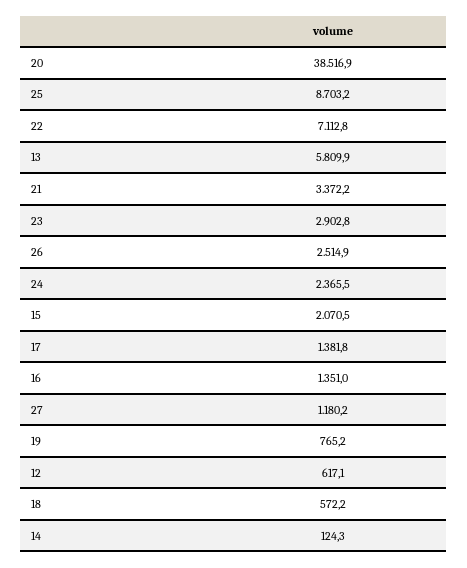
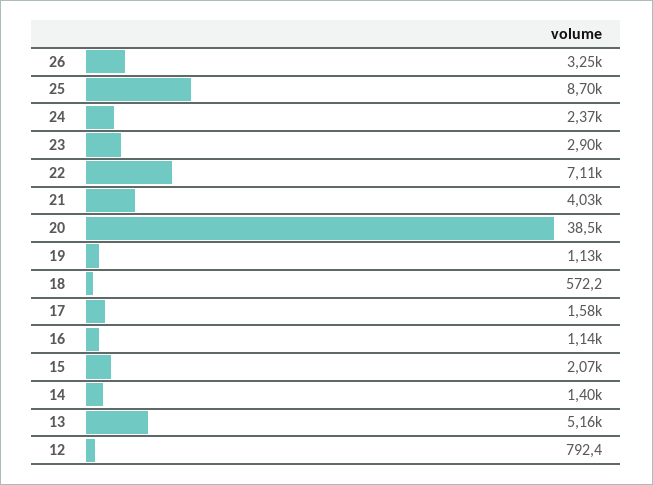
13: 5809.9 -> 5160
21: 3372.2 -> 4030
26: 2514.9 -> 3250
17: 1381.8 -> 1580
16: 1351 -> 1140
27: 1180.2 -> none
19: 765.2 -> 1130
12: 617.1 -> 792.4
14: 124.3 -> 1400

